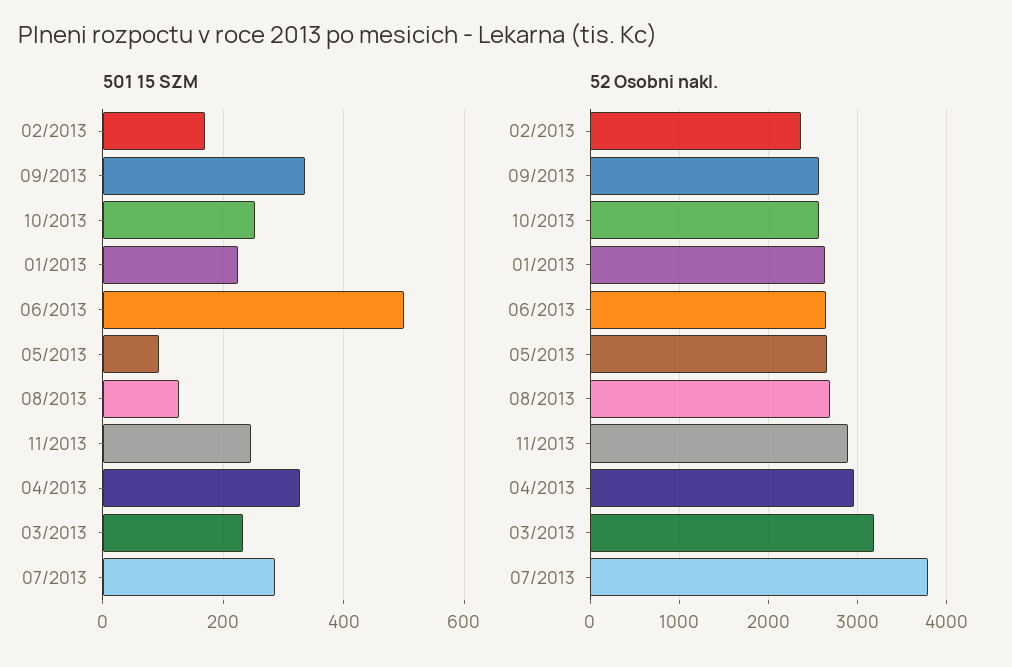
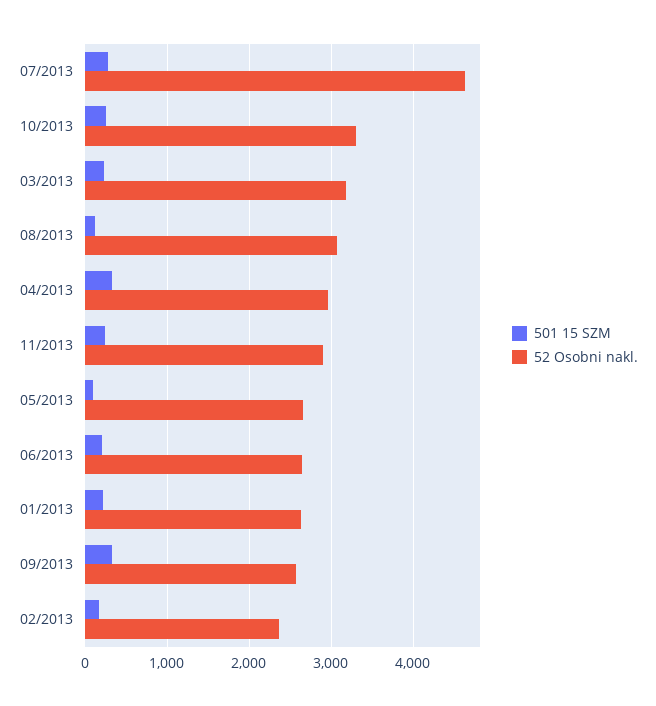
501 15 SZM, 06/2013: 500 -> 200
52 Osobni nakl., 10/2013: 2600 -> 3300
52 Osobni nakl., 08/2013: 2700 -> 3100
52 Osobni nakl., 07/2013: 3800 -> 4600

